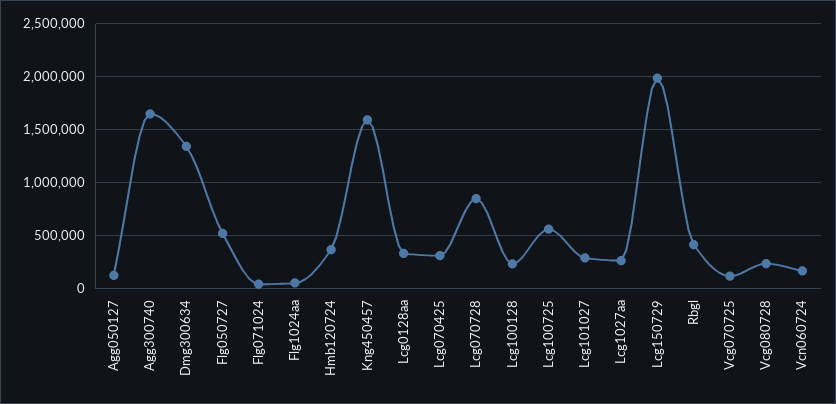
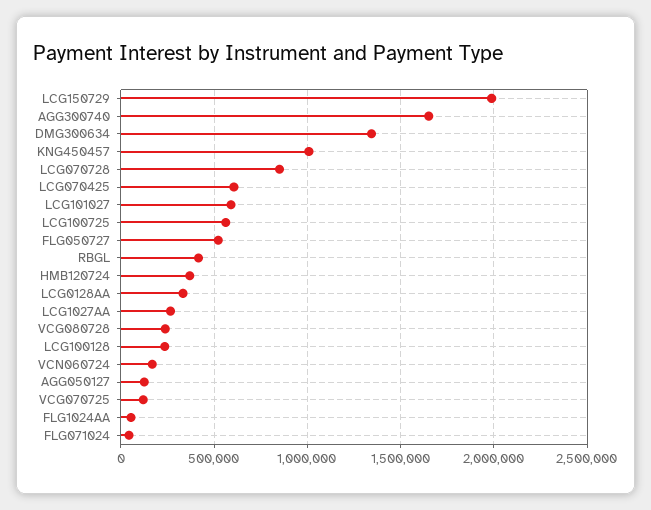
Kng450457: 1600000 -> 1000000
Lcg070425: 300000 -> 600000
Lcg101027: 300000 -> 600000

